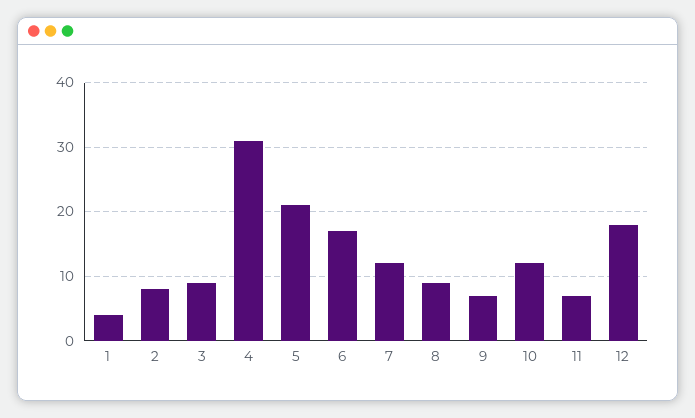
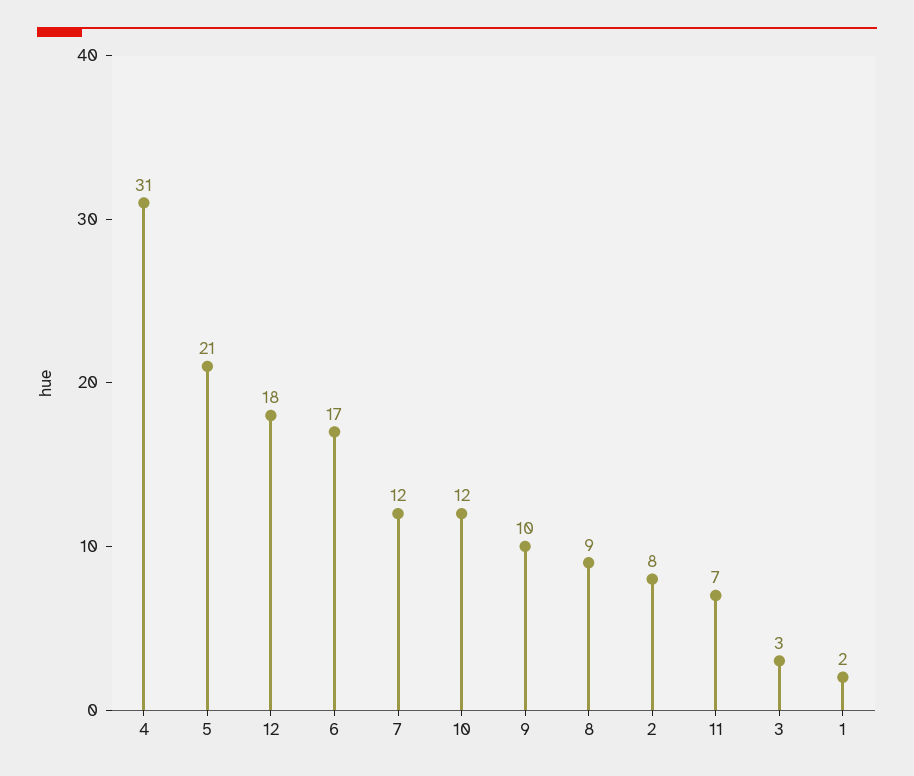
1: 4 -> 2
3: 9 -> 3
9: 7 -> 10

